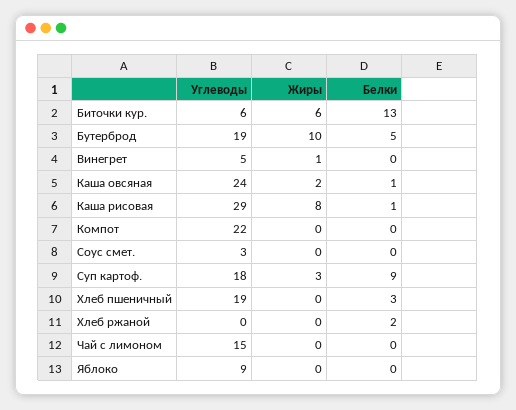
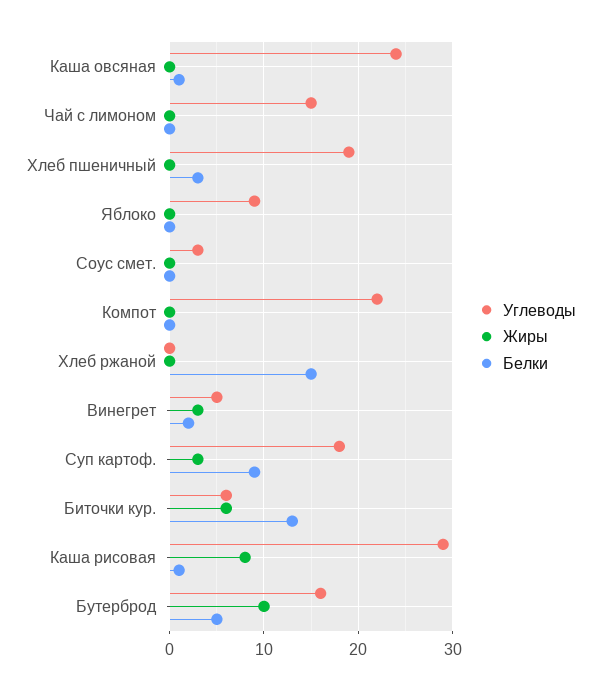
Углеводы, Бутерброд: 19 -> 16
Жиры, Винегрет: 1 -> 3
Белки, Винегрет: 0 -> 2
Жиры, Каша овсяная: 2 -> 0
Белки, Хлеб ржаной: 2 -> 15

